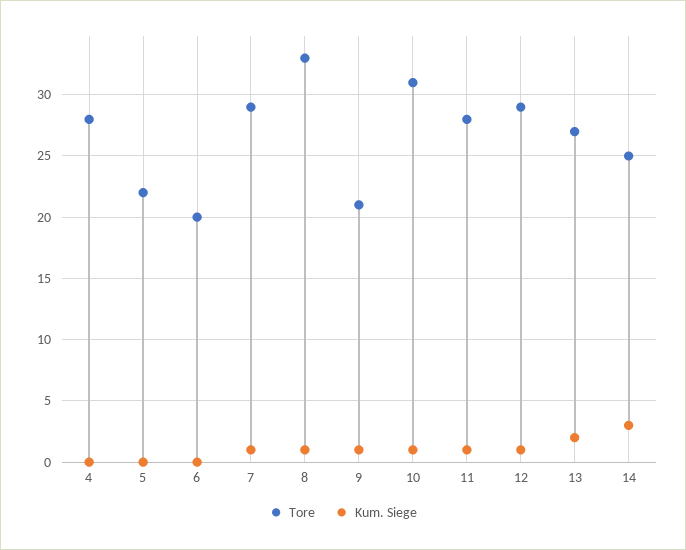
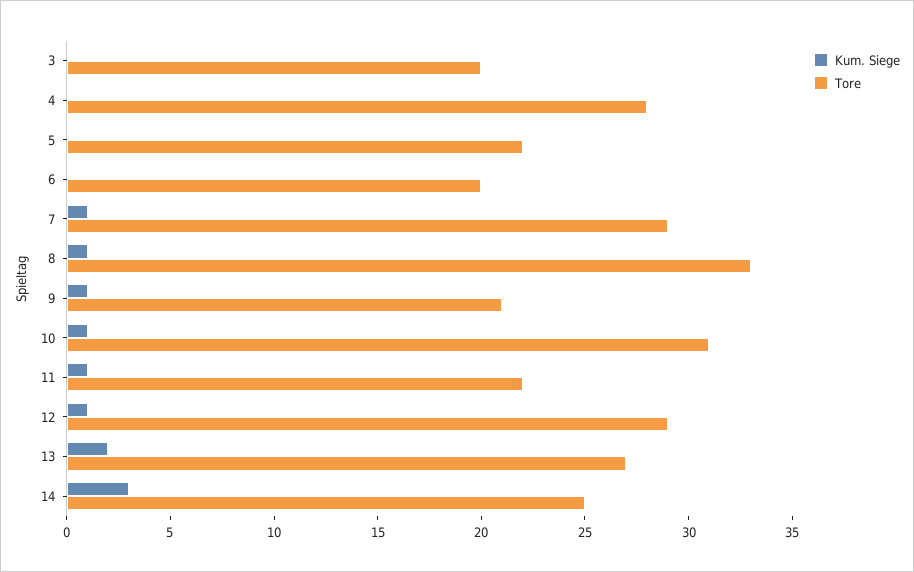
Tore, 11: 28 -> 22
Kum. Siege, 3: none -> 0
Tore, 3: none -> 20

